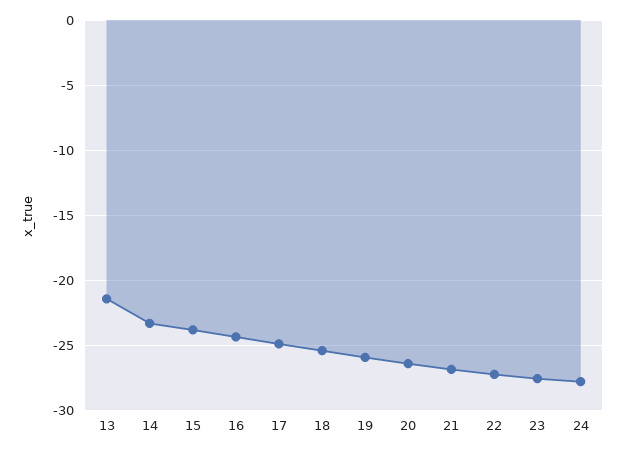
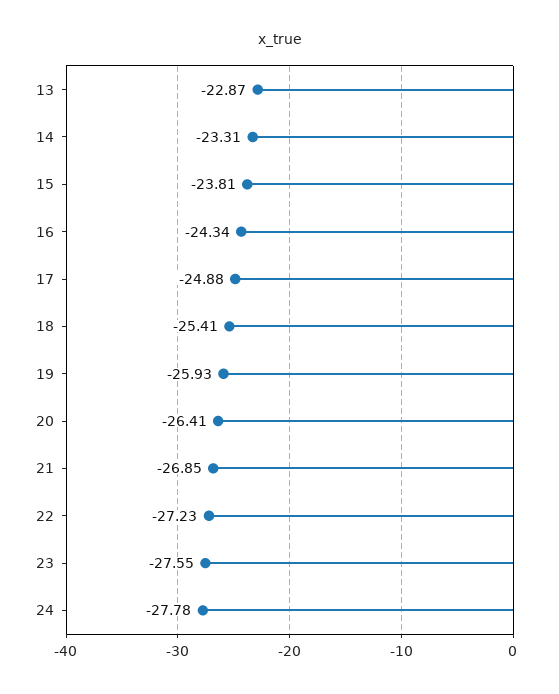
13: -21.5 -> -22.87

